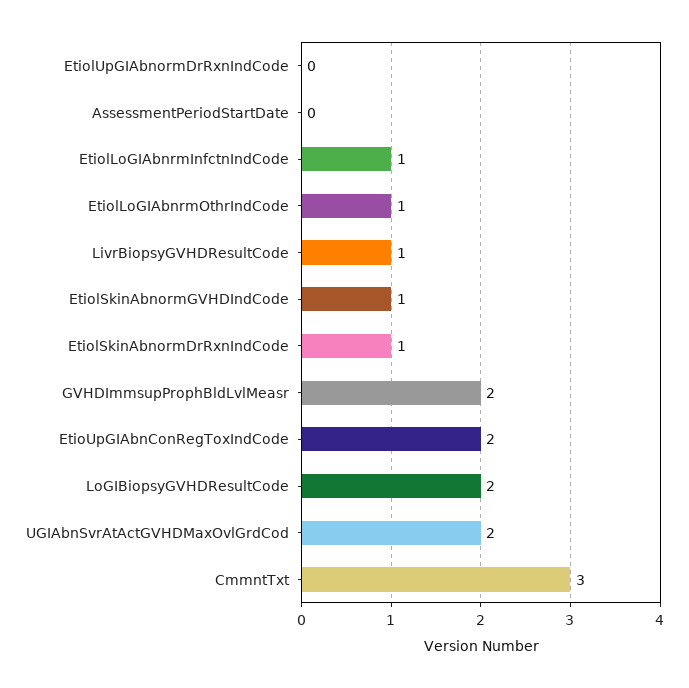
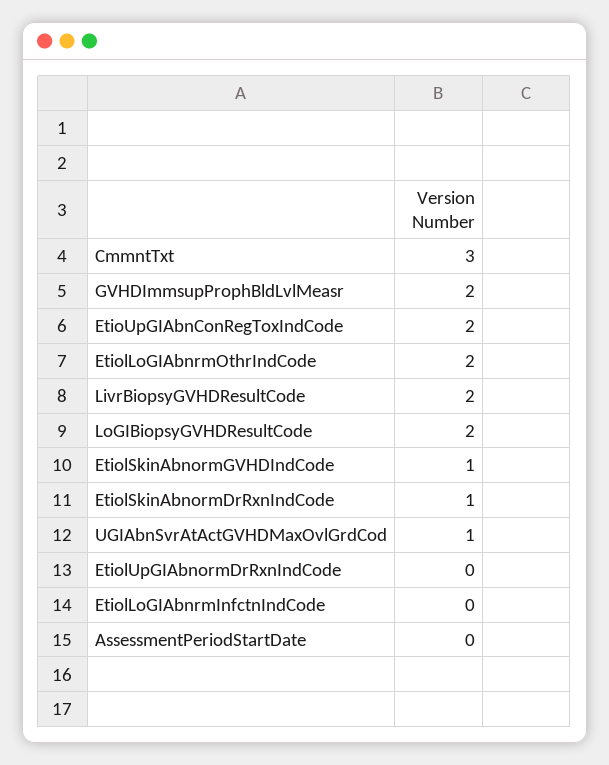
EtiolLoGIAbnrmInfctnIndCode: 1 -> 0
EtiolLoGIAbnrmOthrIndCode: 1 -> 2
LivrBiopsyGVHDResultCode: 1 -> 2
UGIAbnSvrAtActGVHDMaxOvlGrdCod: 2 -> 1

